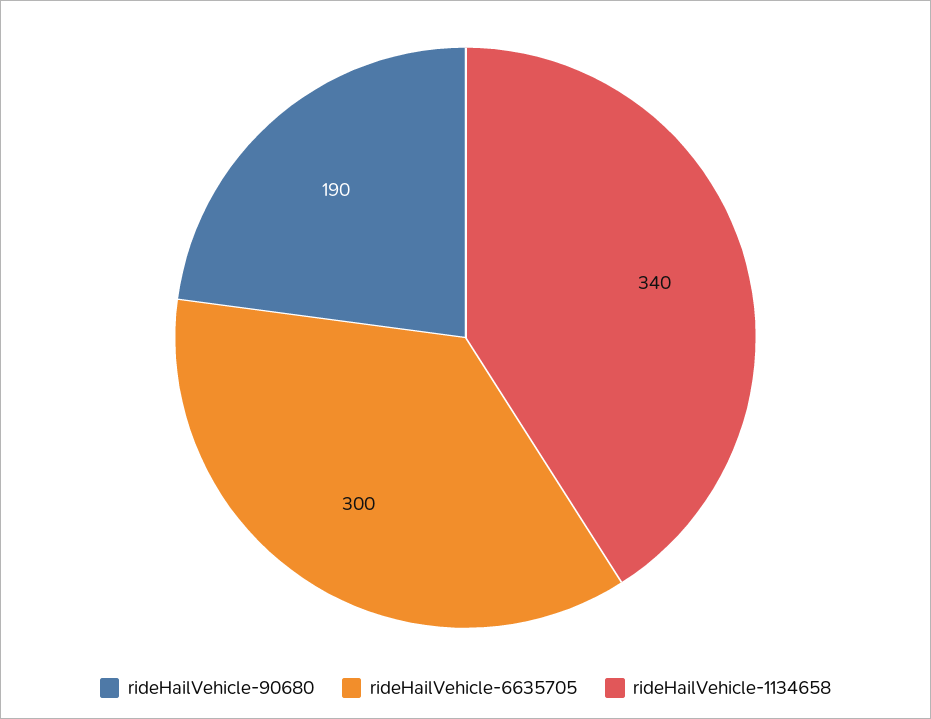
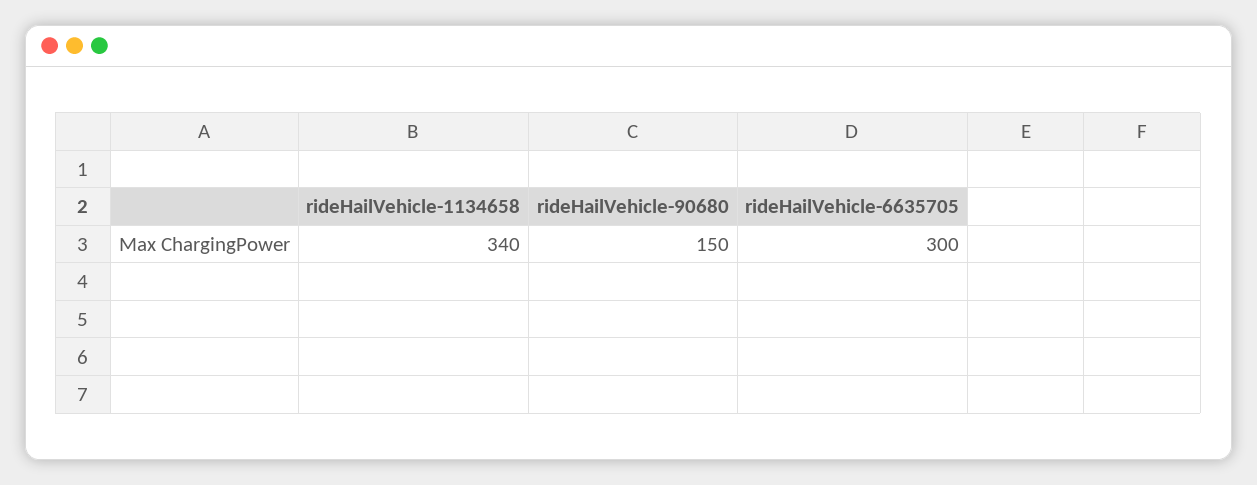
rideHailVehicle-90680: 190 -> 150

